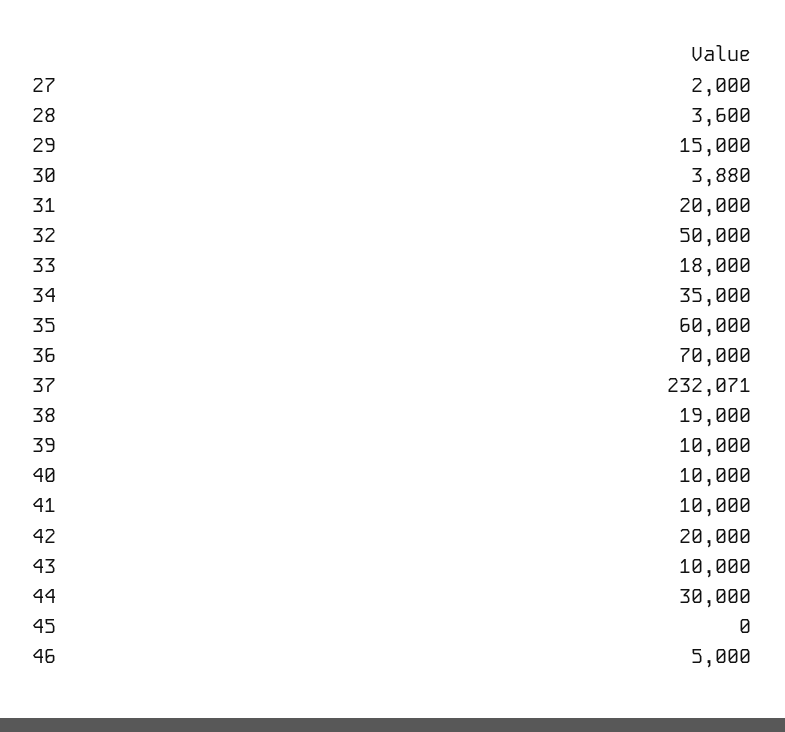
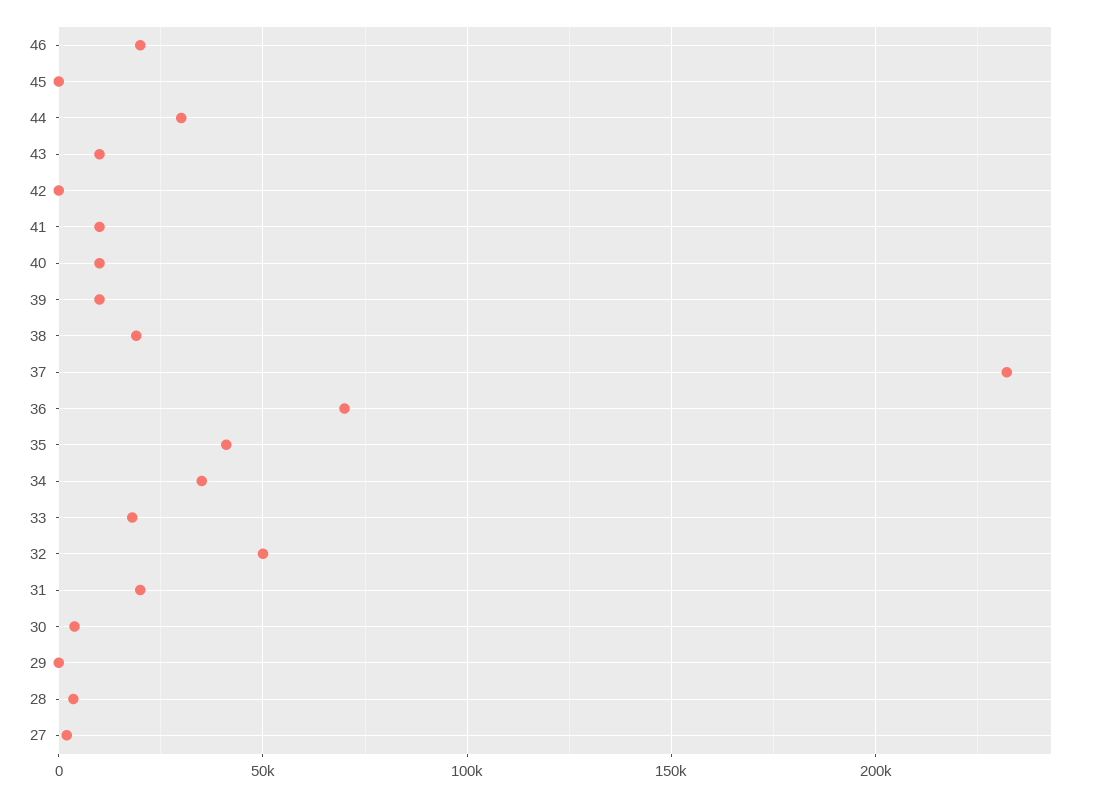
29: 15000 -> 0
35: 60000 -> 40000
42: 20000 -> 0
46: 5000 -> 20000

